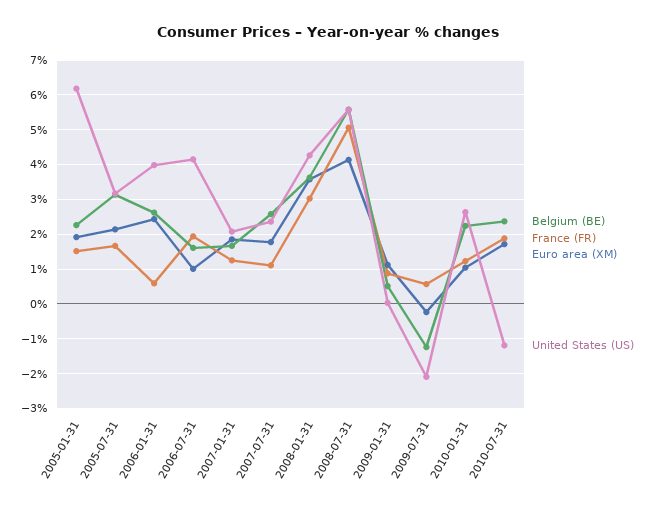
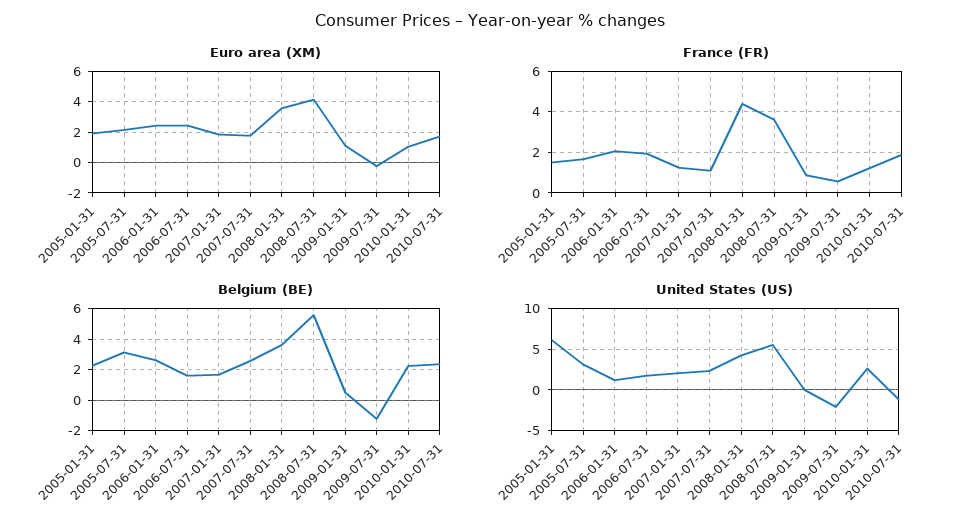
France (FR), 2006-01-31: 0.6 -> 2
United States (US), 2006-01-31: 4 -> 1
Euro area (XM), 2006-07-31: 1 -> 2.5
United States (US), 2006-07-31: 4.2 -> 2
France (FR), 2008-01-31: 3 -> 4.5
France (FR), 2008-07-31: 5 -> 3.5

